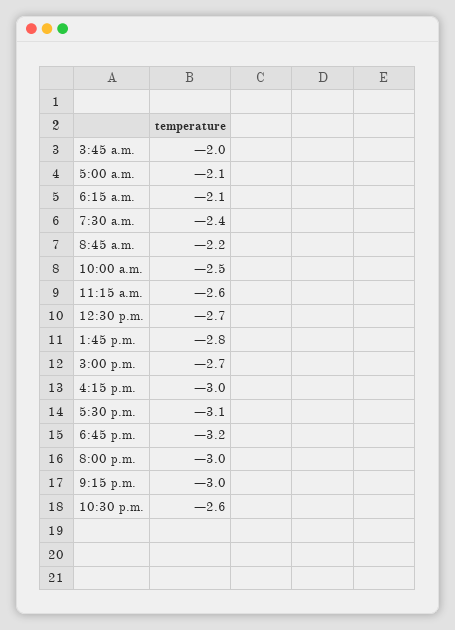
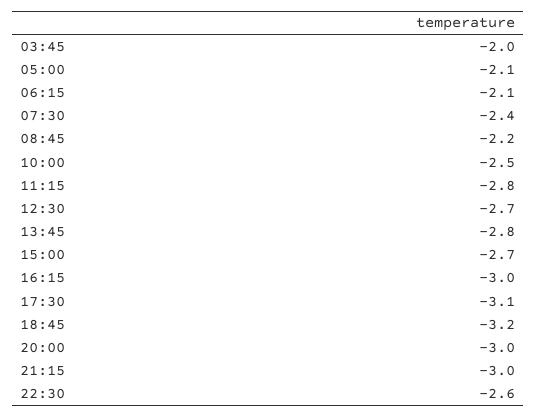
11:15 a.m.: -2.6 -> -2.8

